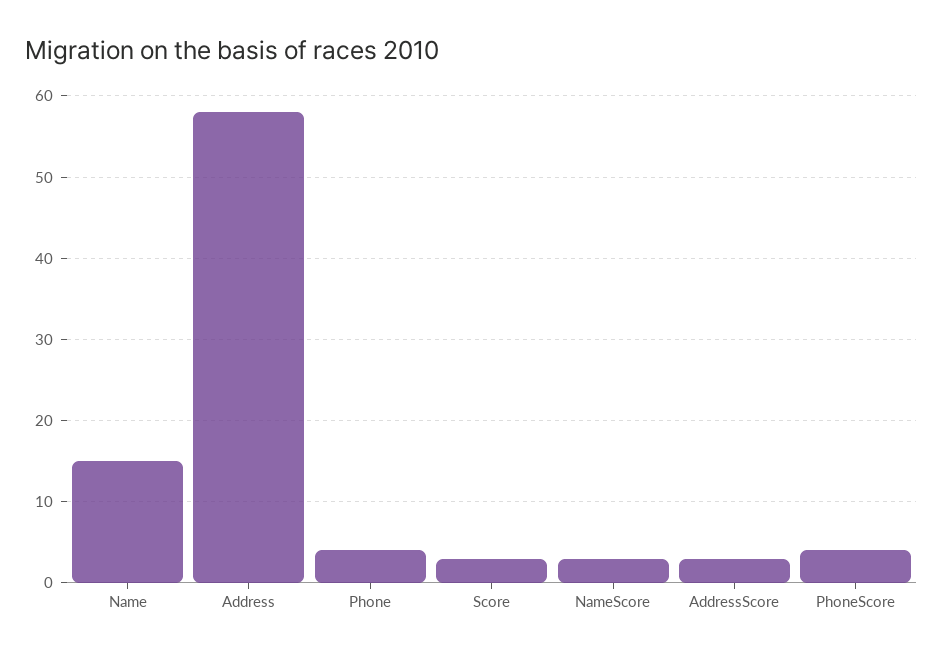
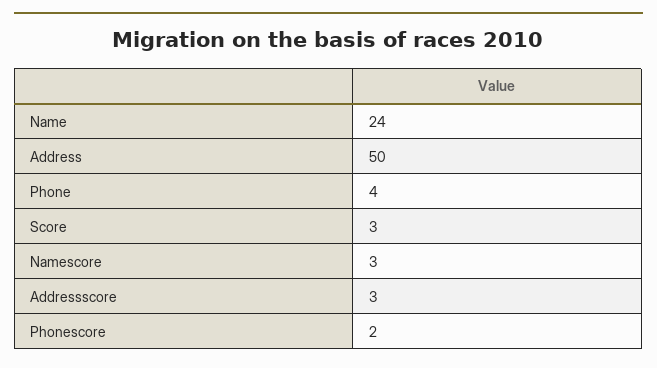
Name: 15 -> 24
Address: 58 -> 50
PhoneScore: 4 -> 2

